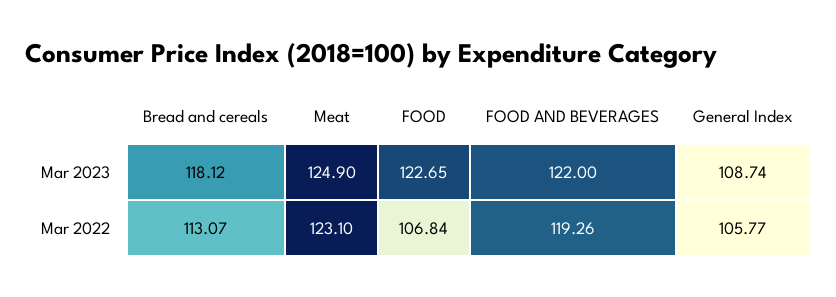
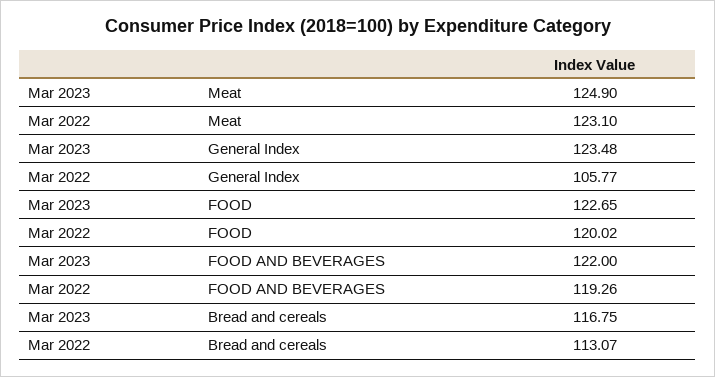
Bread and cereals, Mar 2023: 118.12 -> 116.75
General Index, Mar 2023: 108.74 -> 123.48
FOOD, Mar 2022: 106.84 -> 120.02

